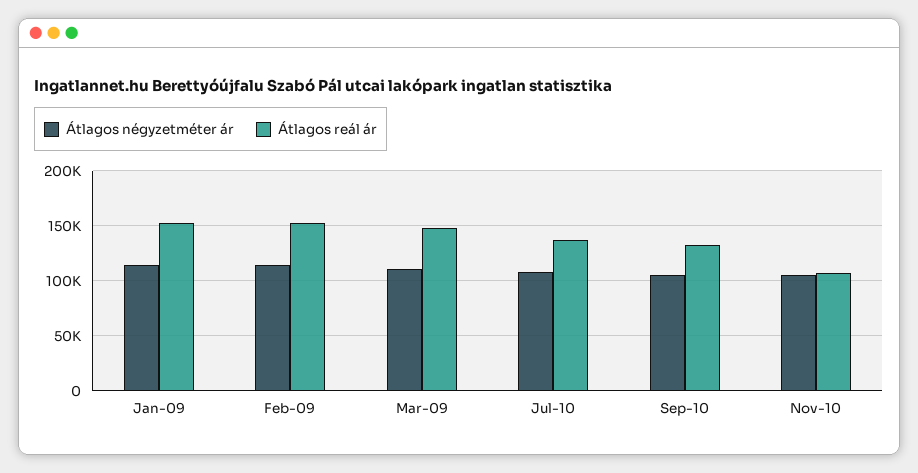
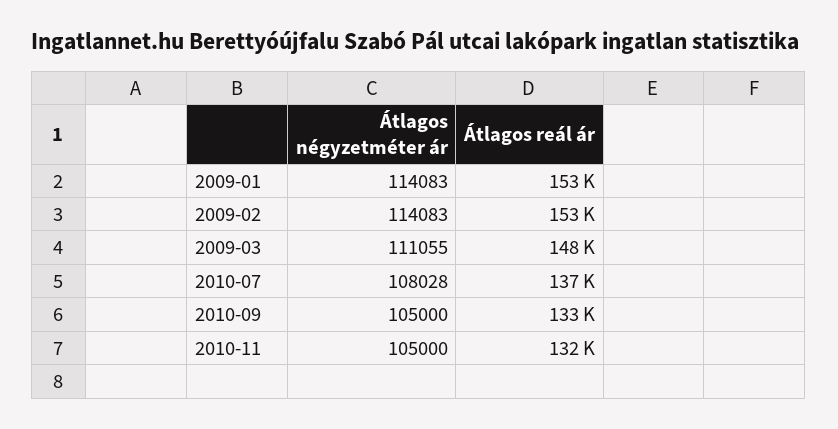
Átlagos reál ár, Nov-10: 110000 -> 132000

